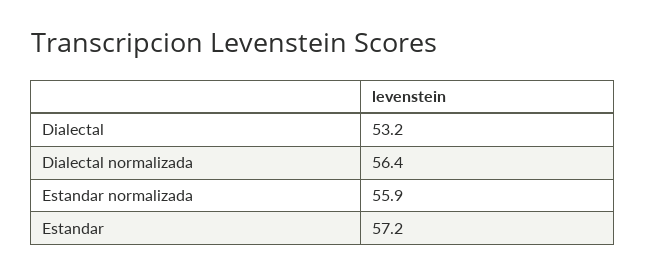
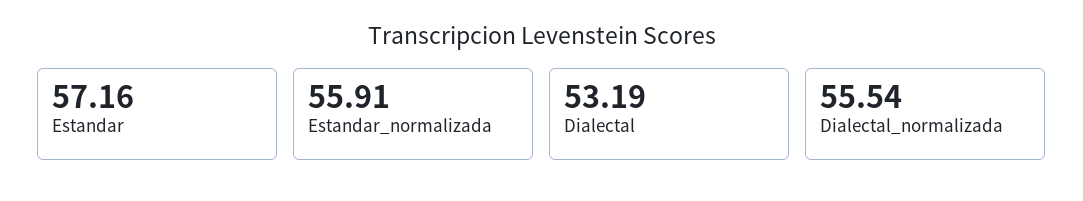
Dialectal normalizada: 56.4 -> 55.54

